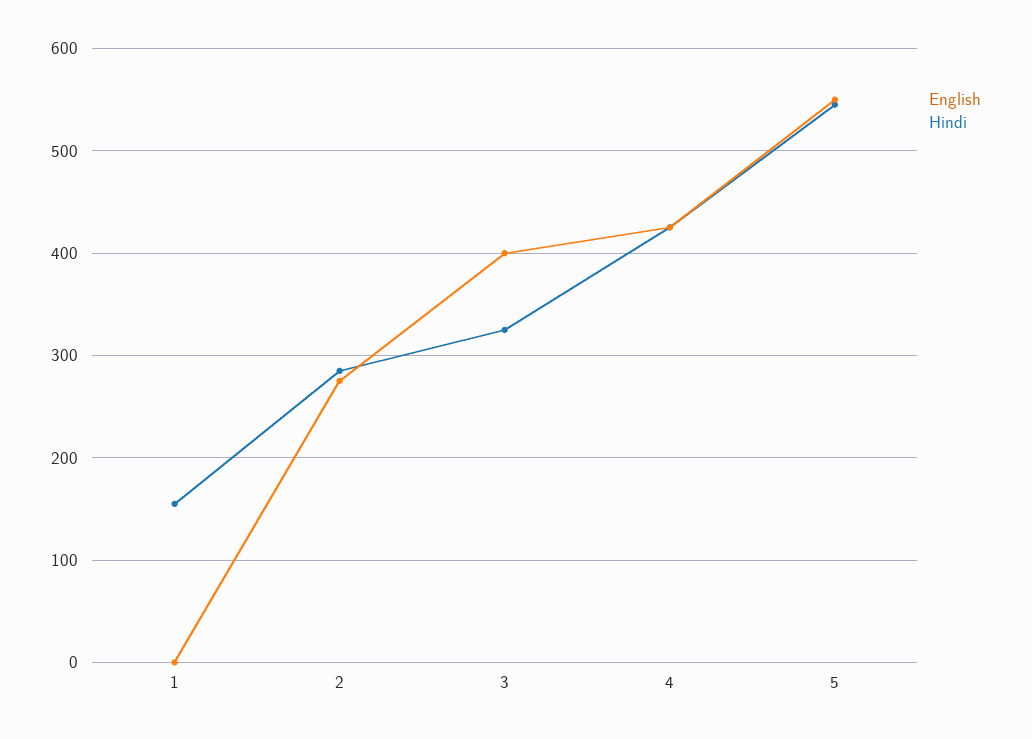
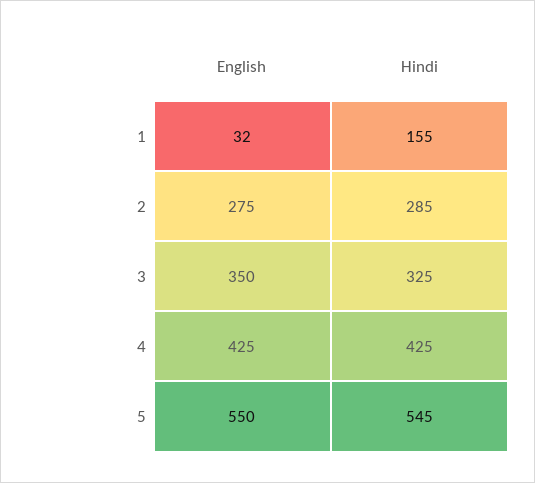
English, 1: 0 -> 32
English, 3: 400 -> 350

